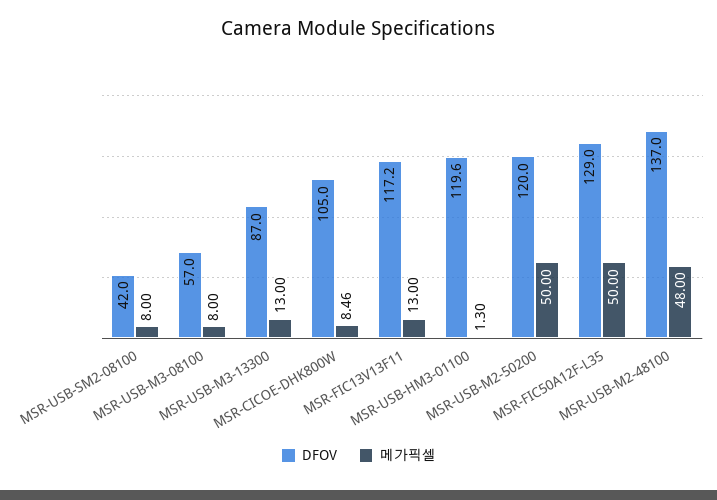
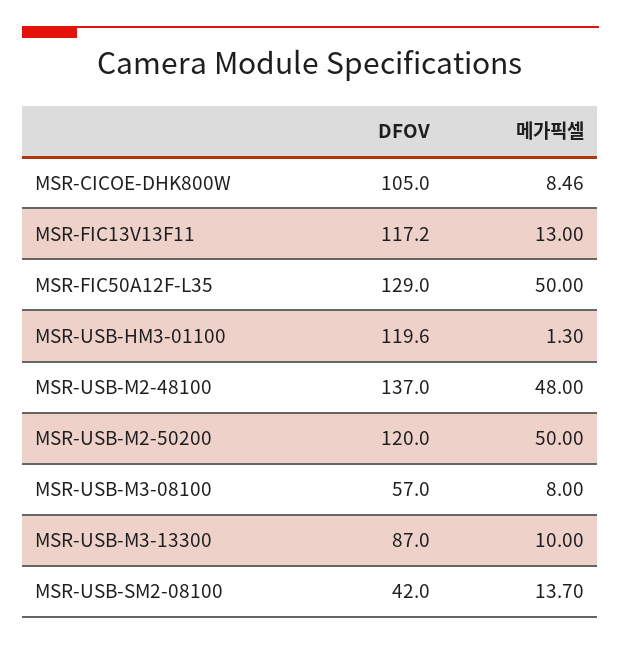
메가픽셀, MSR-USB-SM2-08100: 8 -> 13.7
메가픽셀, MSR-USB-M3-13300: 13 -> 10

